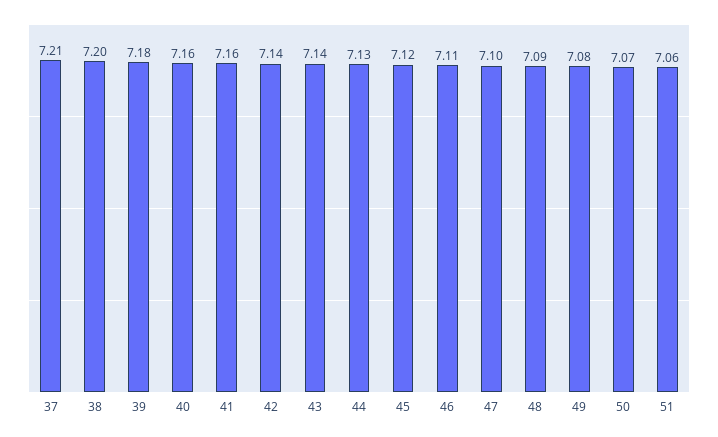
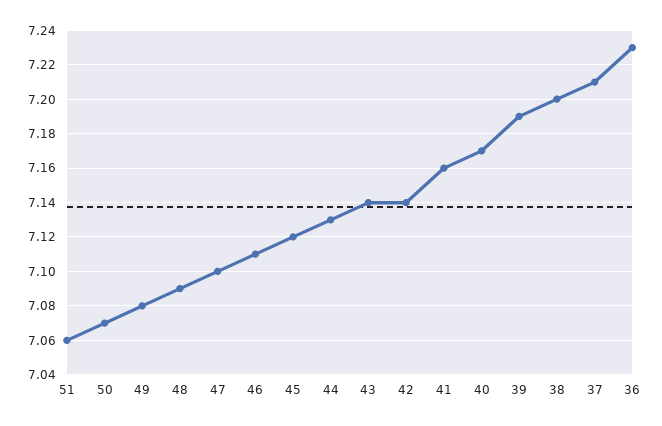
39: 7.18 -> 7.19
40: 7.16 -> 7.17
36: none -> 7.23

